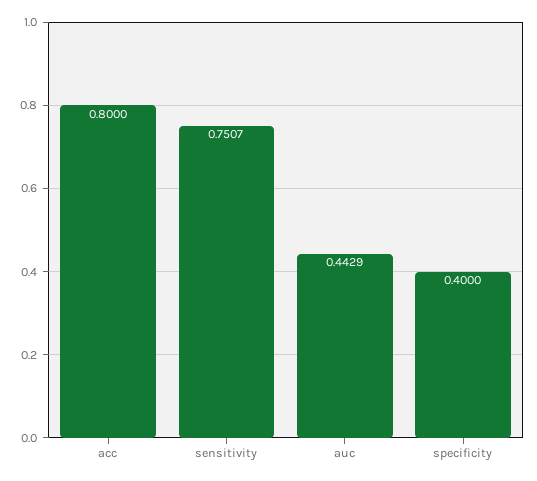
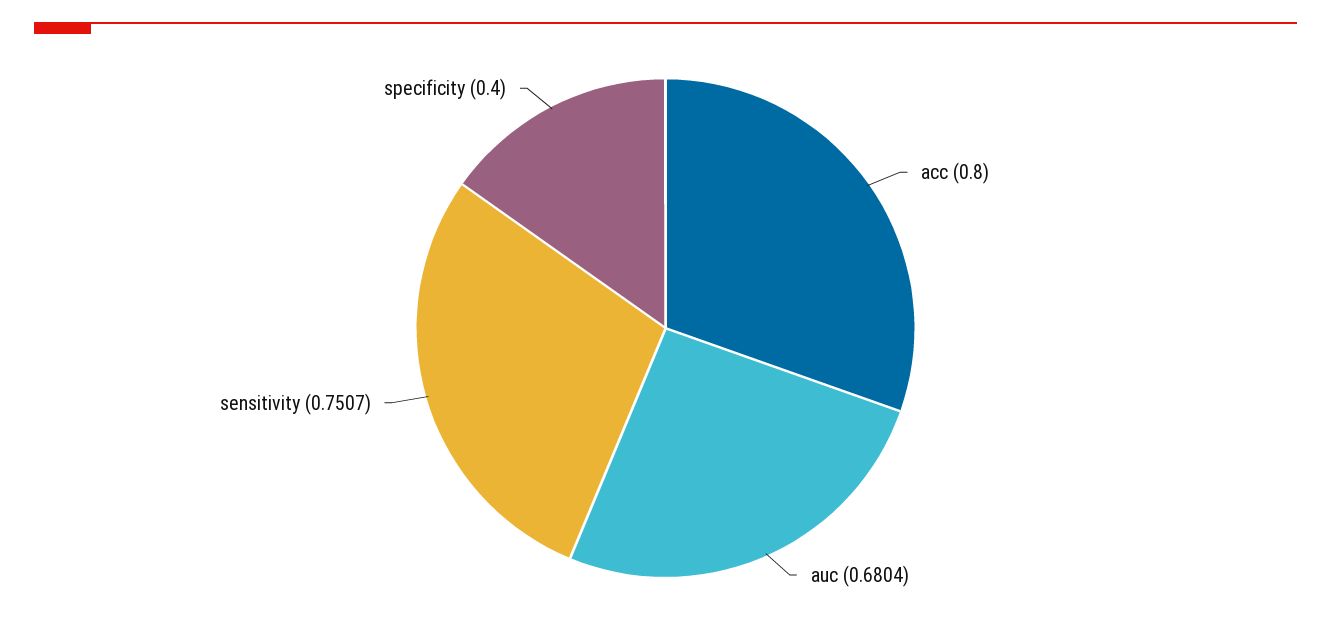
auc: 0.4429 -> 0.6804

